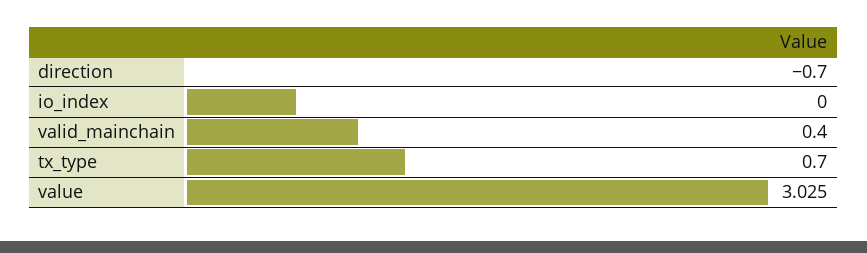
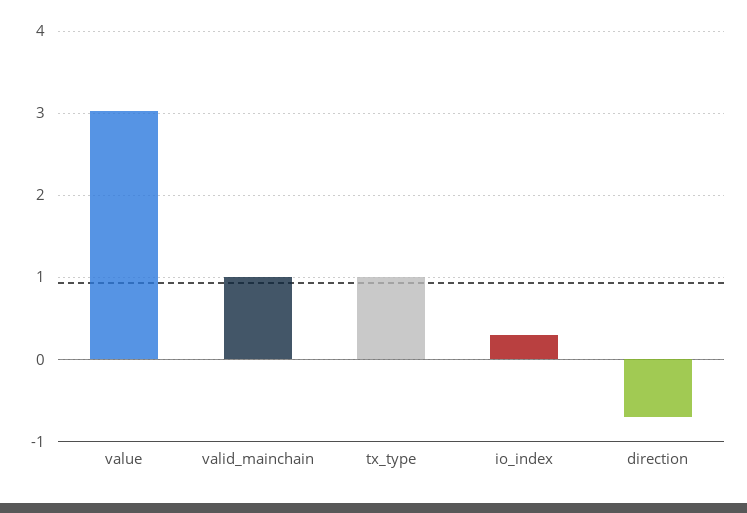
io_index: 0 -> 0.3
valid_mainchain: 0.4 -> 1
tx_type: 0.7 -> 1

